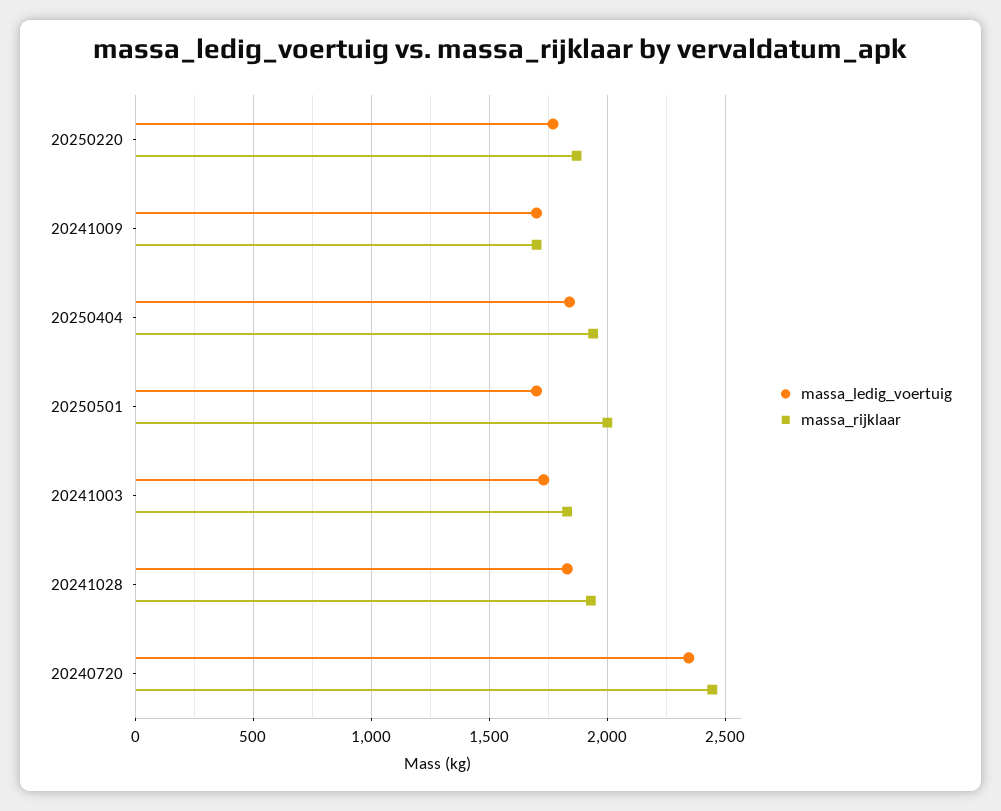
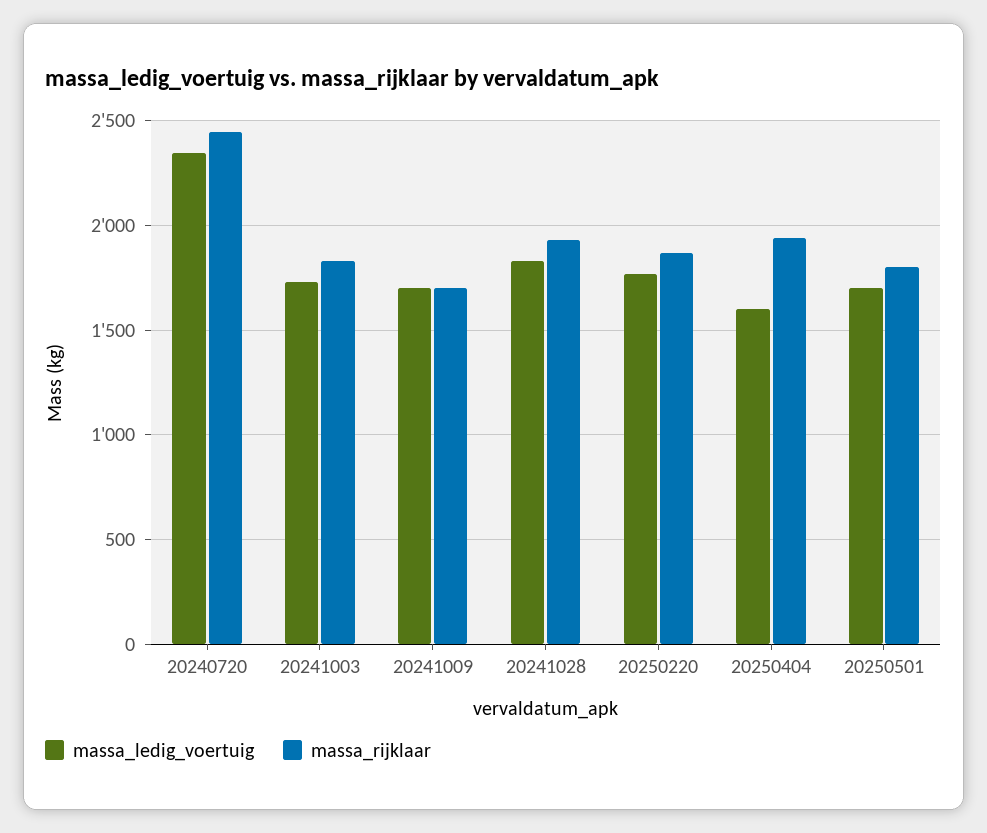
massa_ledig_voertuig, 20250404: 1850 -> 1600
massa_rijklaar, 20250501: 2000 -> 1800

